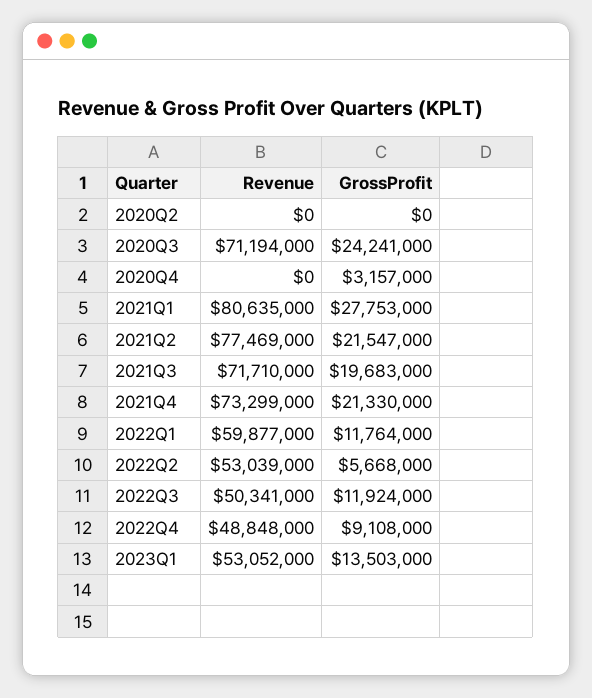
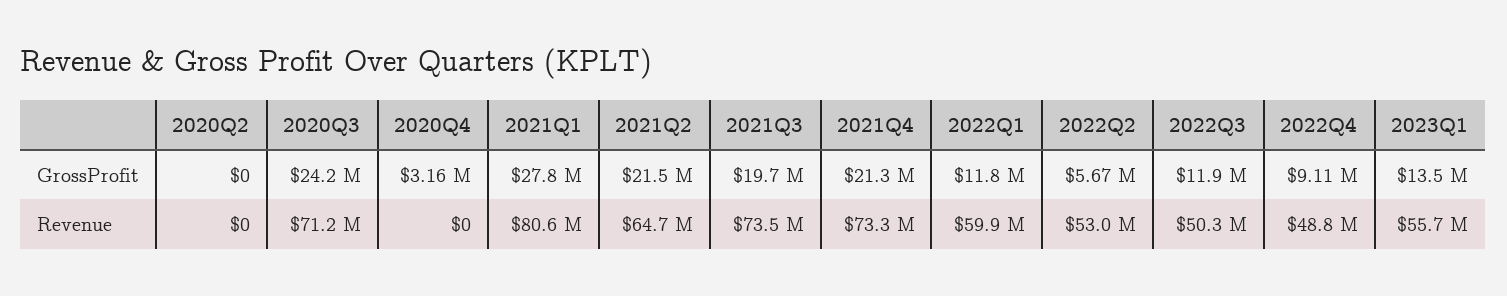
Revenue, 2021Q2: 77469000 -> 64700000
Revenue, 2021Q3: 71710000 -> 73500000
Revenue, 2023Q1: 53052000 -> 55700000

